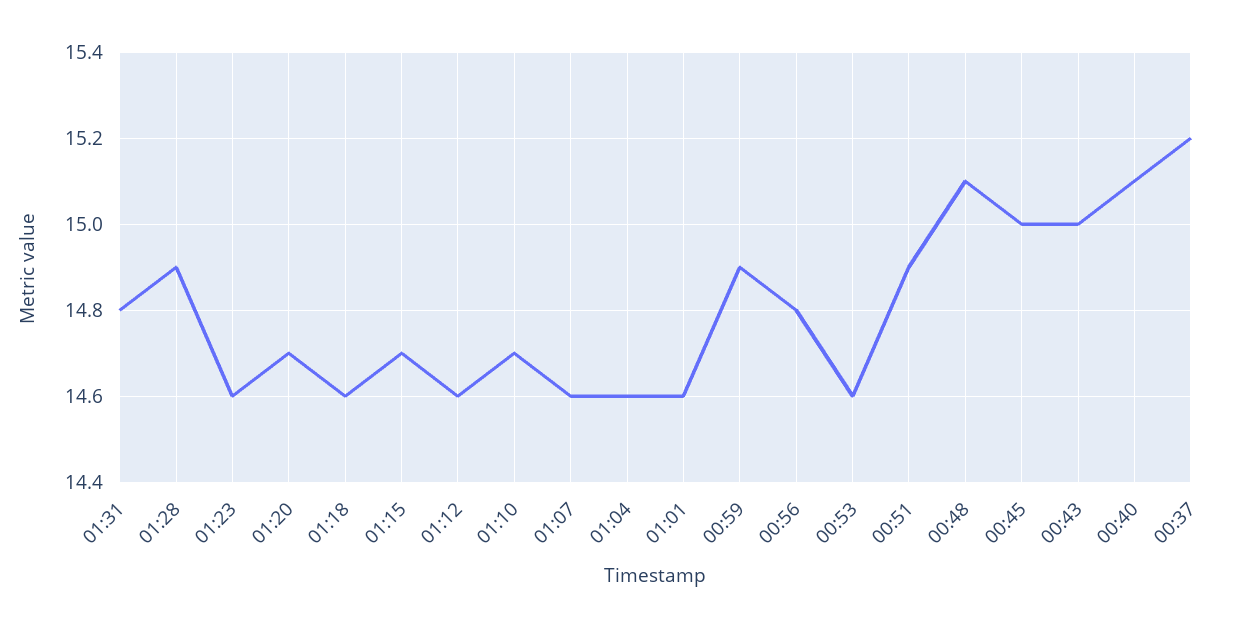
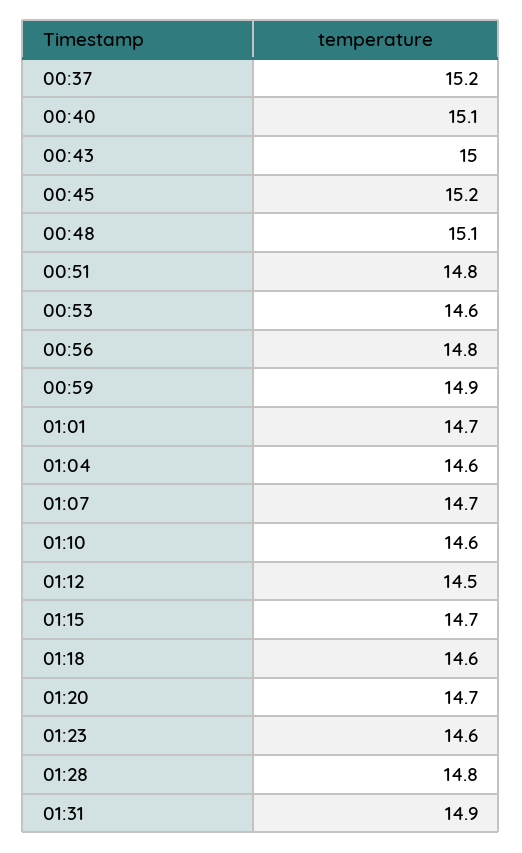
01:31: 14.8 -> 14.9
01:28: 14.9 -> 14.8
01:12: 14.6 -> 14.5
01:10: 14.7 -> 14.6
01:07: 14.6 -> 14.7
01:01: 14.6 -> 14.7
00:51: 14.9 -> 14.8
00:45: 15 -> 15.2

